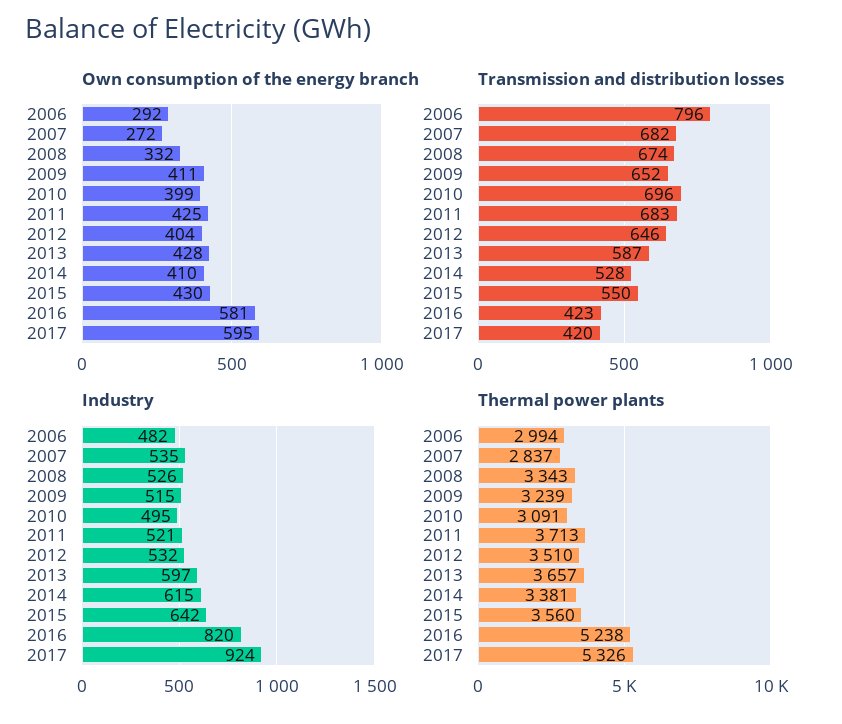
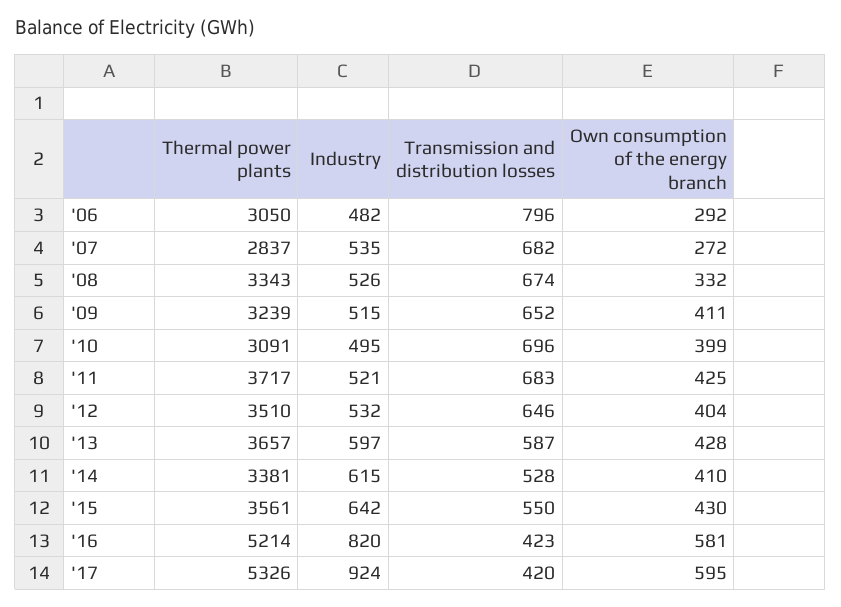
Thermal power plants, 2006: 2994 -> 3050
Thermal power plants, 2011: 3713 -> 3717
Thermal power plants, 2015: 3560 -> 3561
Thermal power plants, 2016: 5238 -> 5214

